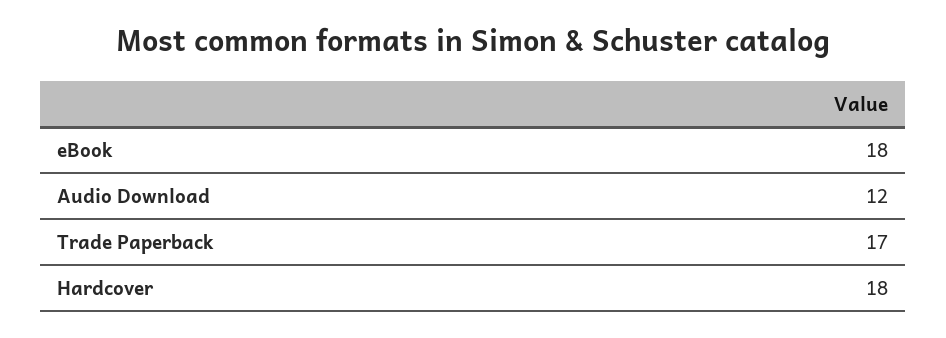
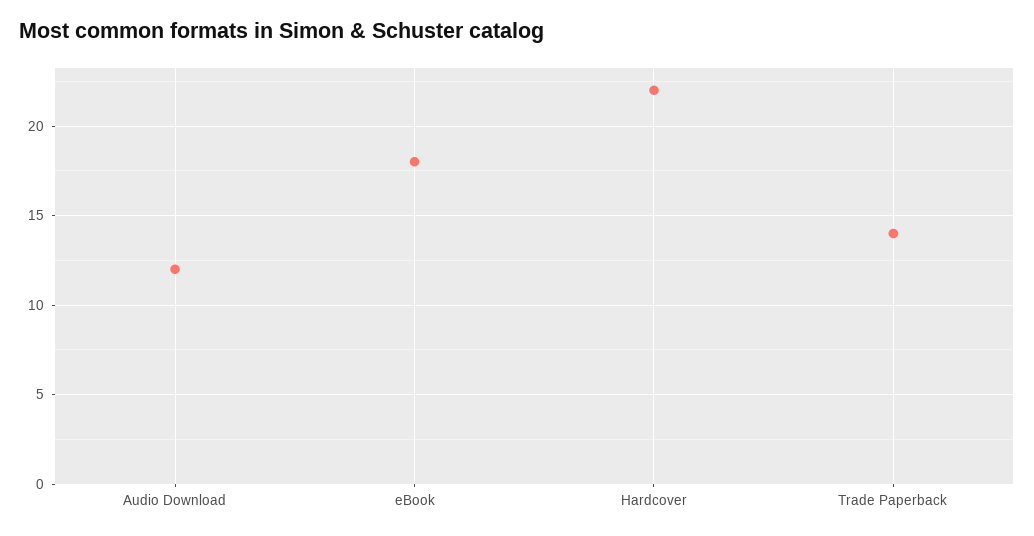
Trade Paperback: 17 -> 14
Hardcover: 18 -> 22

